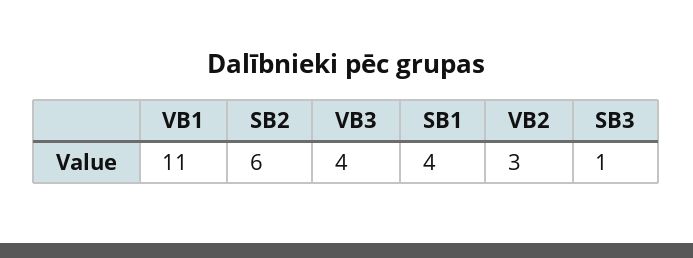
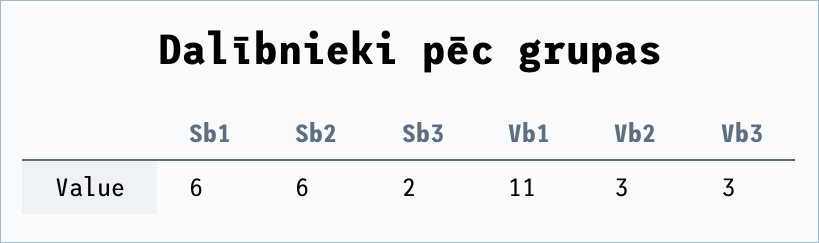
VB3: 4 -> 3
SB1: 4 -> 6
SB3: 1 -> 2

